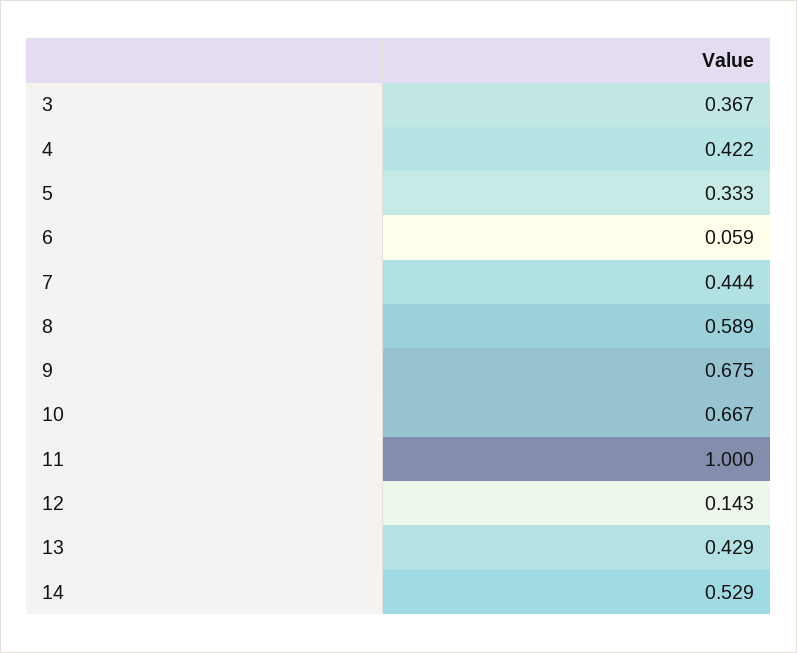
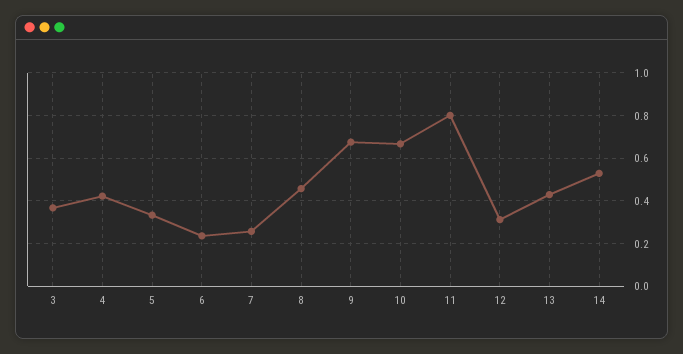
6: 0.059 -> 0.25
7: 0.444 -> 0.25
8: 0.589 -> 0.45
11: 1 -> 0.8
12: 0.143 -> 0.3

